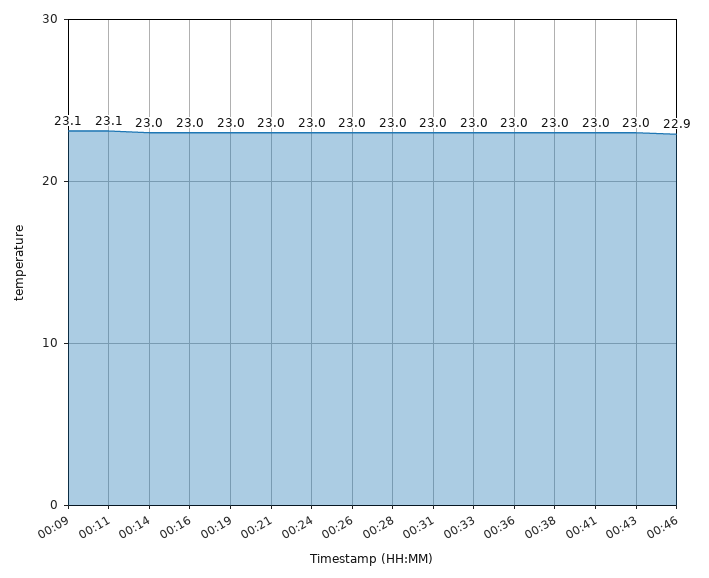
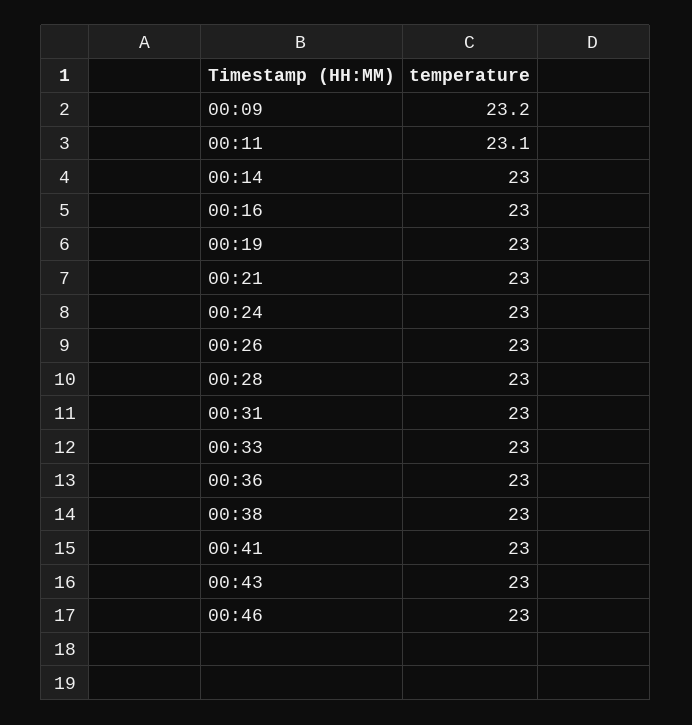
00:09: 23.1 -> 23.2
00:46: 22.9 -> 23

